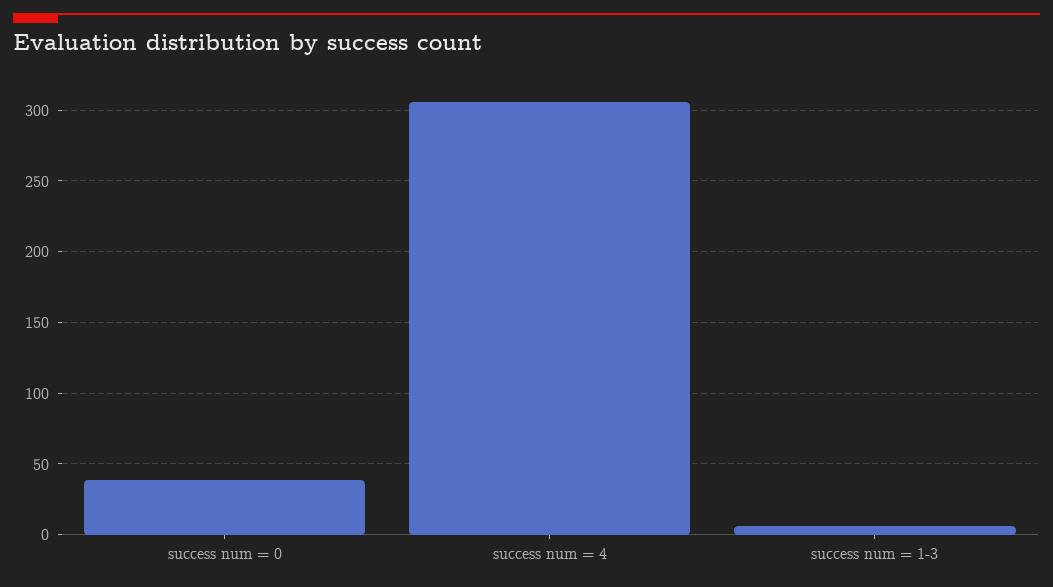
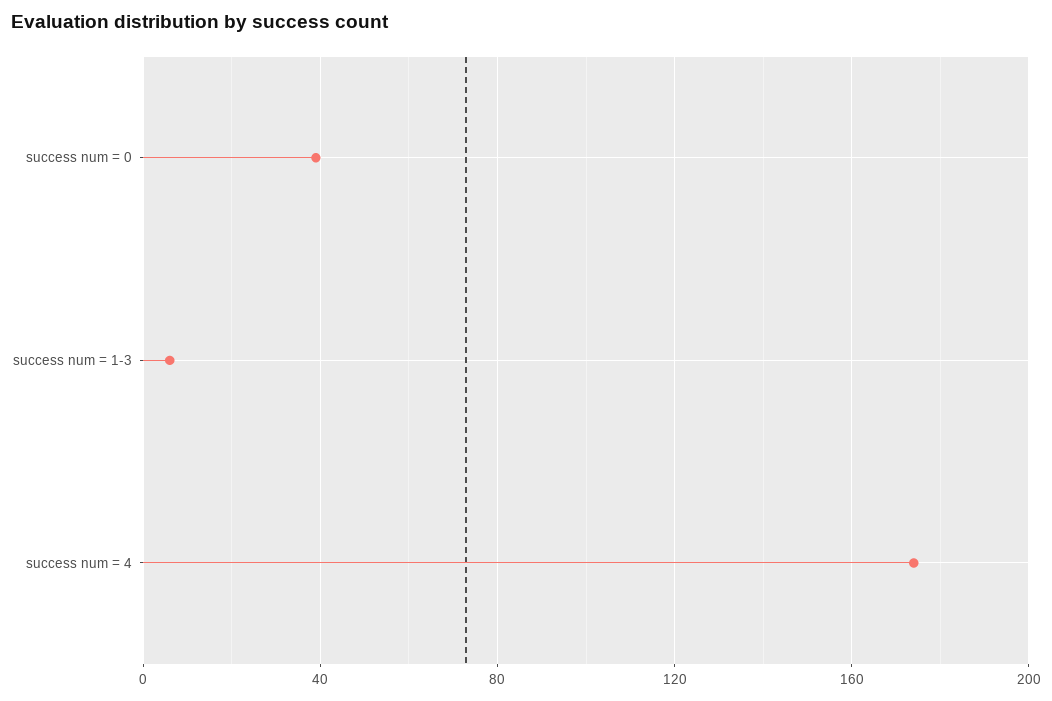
success num = 4: 305 -> 175

